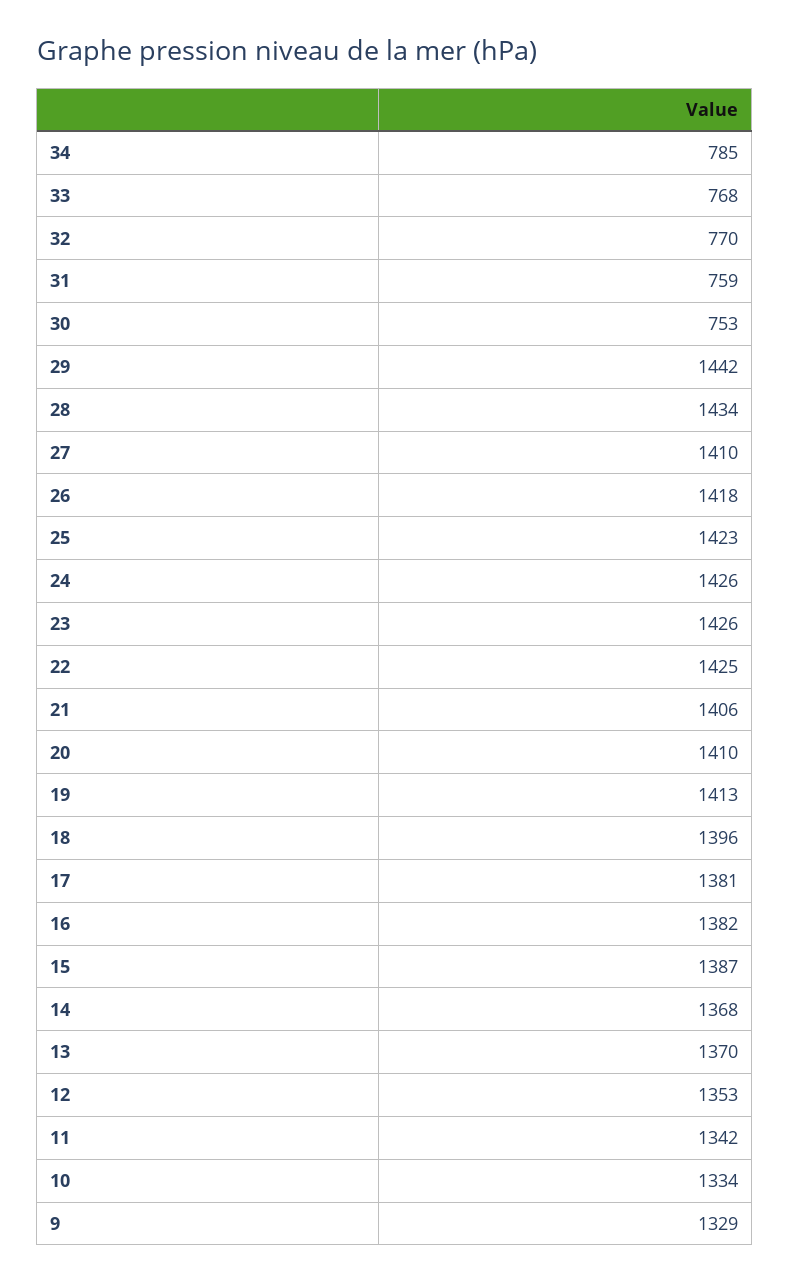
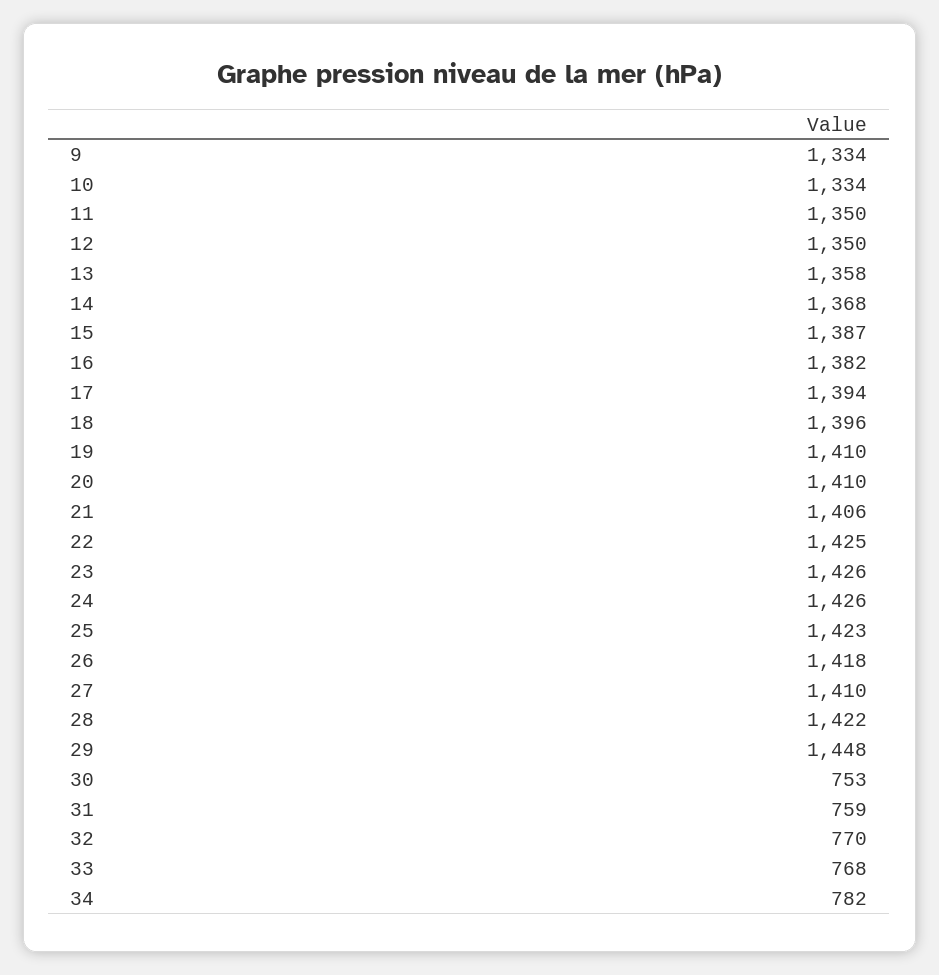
34: 785 -> 782
29: 1442 -> 1448
28: 1434 -> 1422
19: 1413 -> 1410
17: 1381 -> 1394
13: 1370 -> 1358
12: 1353 -> 1350
11: 1342 -> 1350
9: 1329 -> 1334

